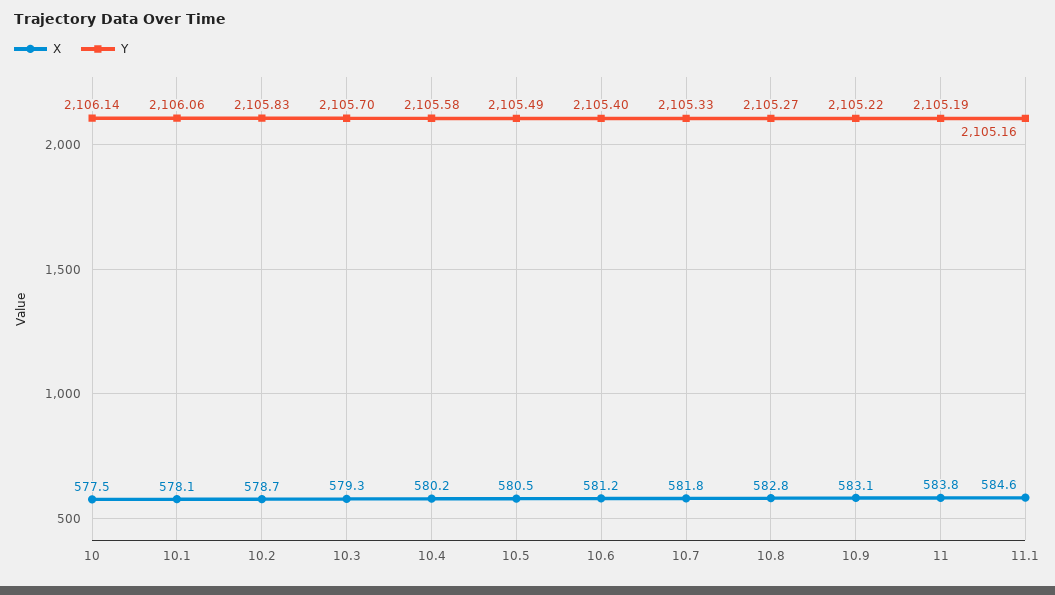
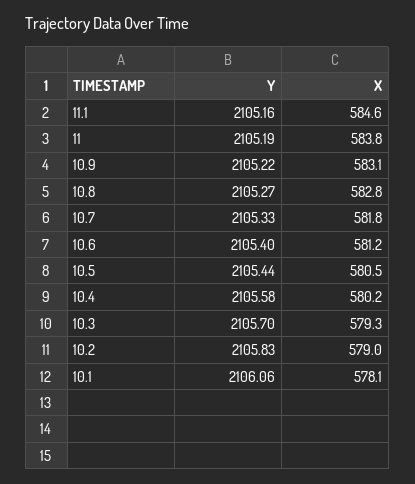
X, 10: 577.5 -> none
Y, 10: 2106.14 -> none
X, 10.2: 578.7 -> 579
Y, 10.5: 2105.49 -> 2105.44

